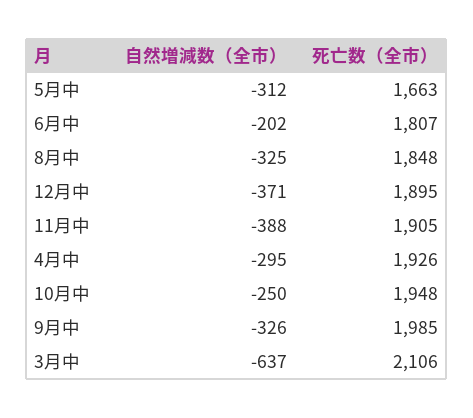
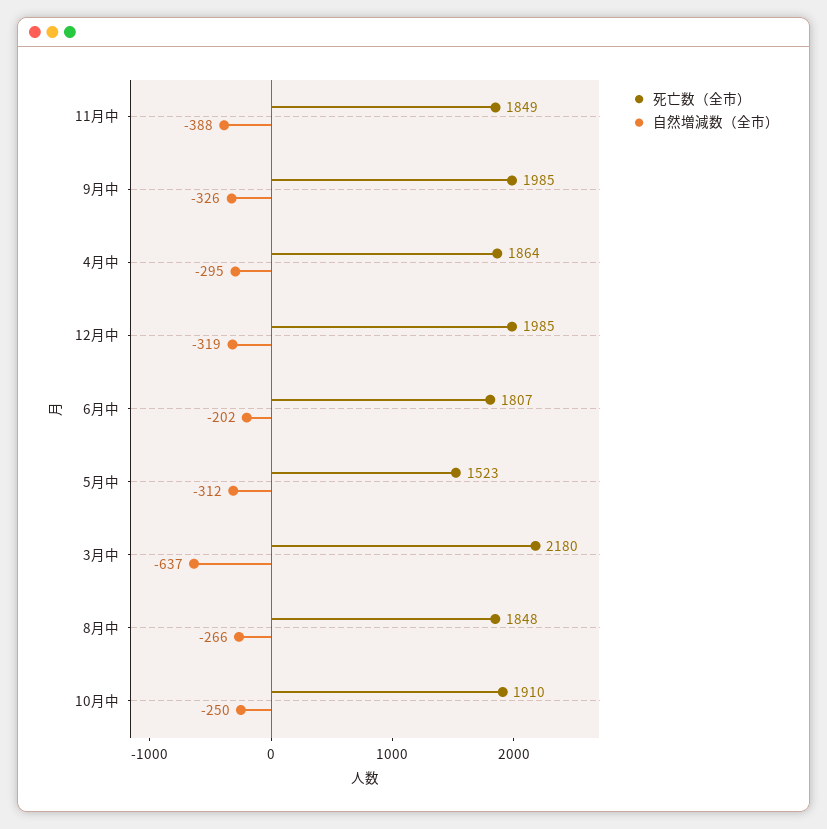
死亡数（全市）, 5月中: 1663 -> 1523
自然増減数（全市）, 8月中: -325 -> -266
自然増減数（全市）, 12月中: -371 -> -319
死亡数（全市）, 12月中: 1895 -> 1985
死亡数（全市）, 11月中: 1905 -> 1849
死亡数（全市）, 4月中: 1926 -> 1864
死亡数（全市）, 10月中: 1948 -> 1910
死亡数（全市）, 3月中: 2106 -> 2180

